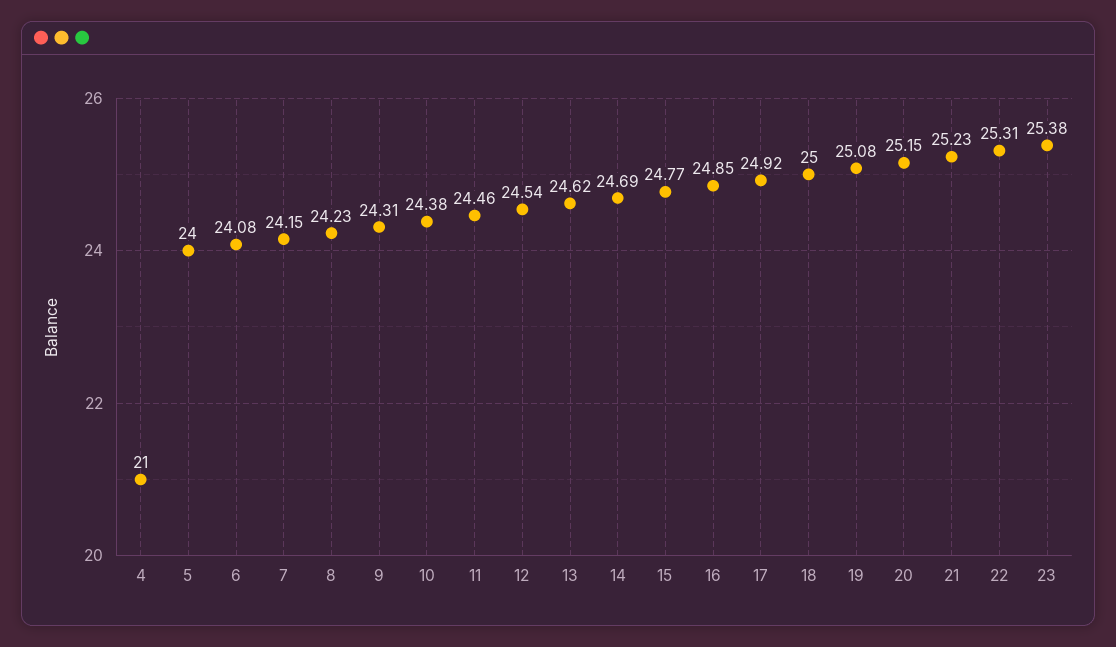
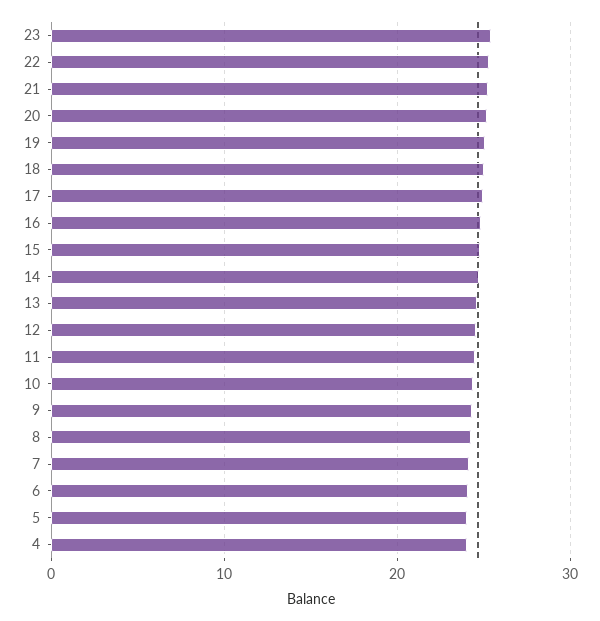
4: 21 -> 24

